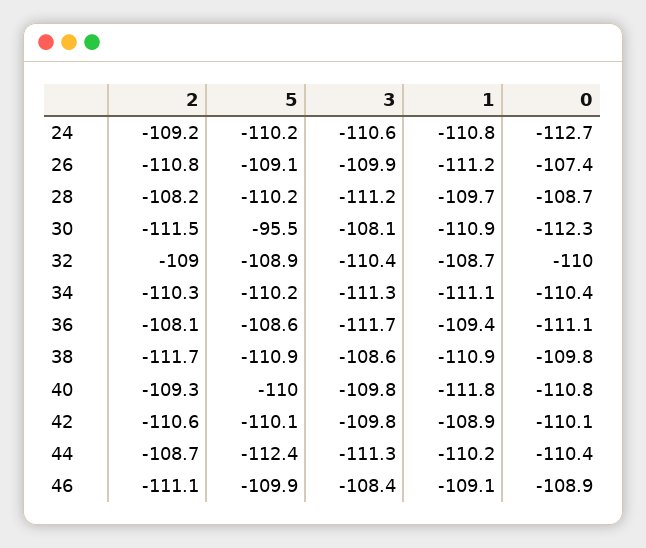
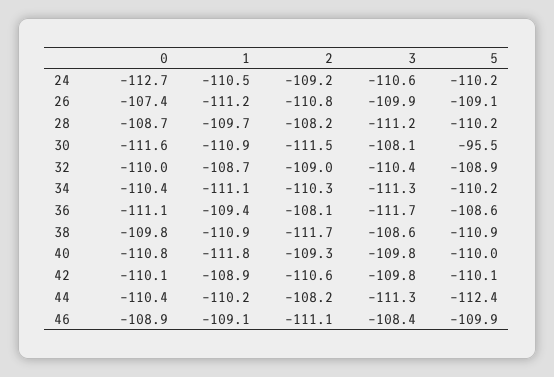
1, 24: -110.8 -> -110.5
0, 30: -112.3 -> -111.6
2, 44: -108.7 -> -108.2

